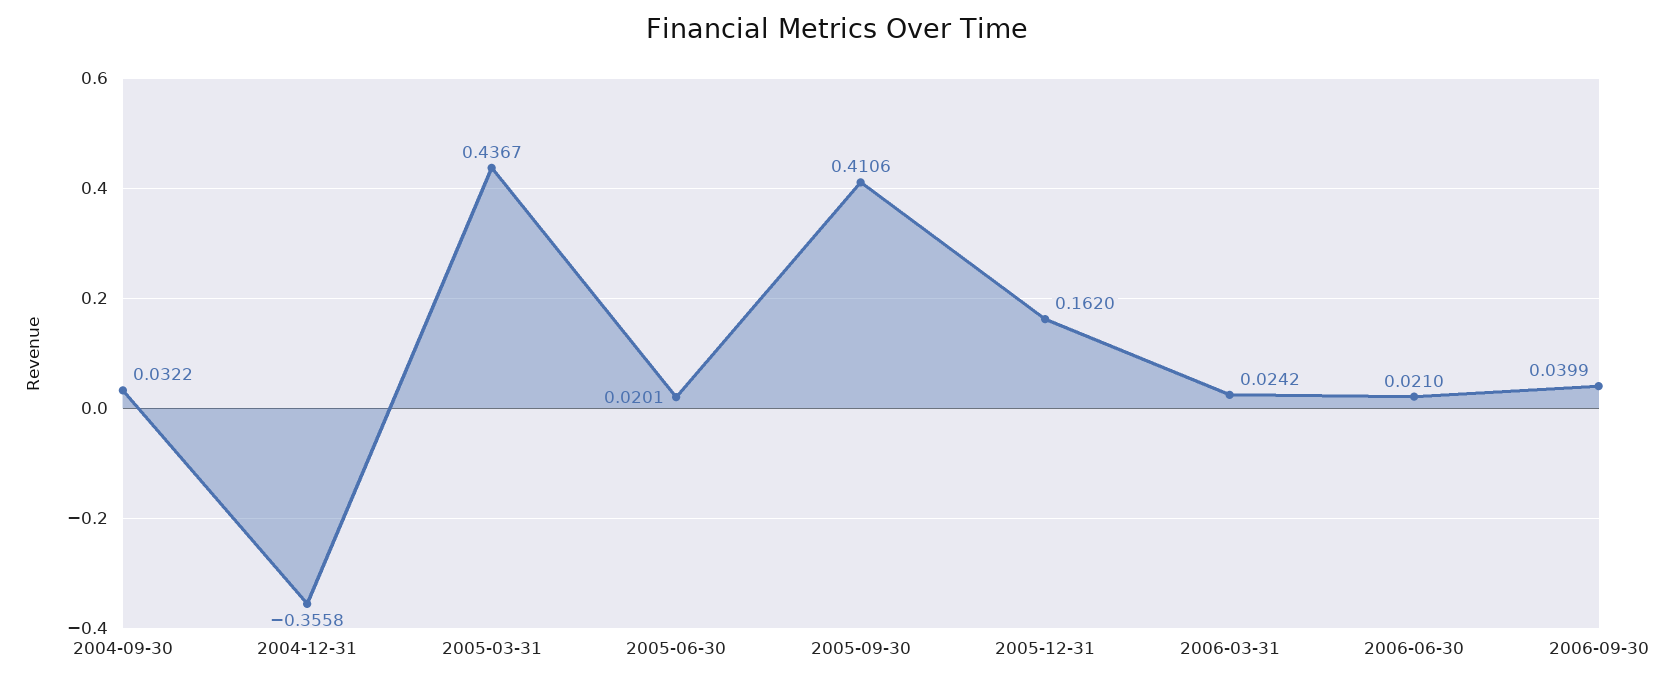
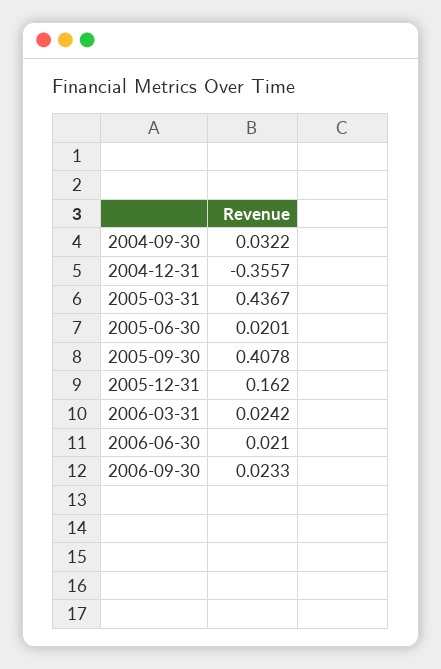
2004-12-31: -0.3558 -> -0.3557
2005-09-30: 0.4106 -> 0.4078
2006-09-30: 0.0399 -> 0.0233

